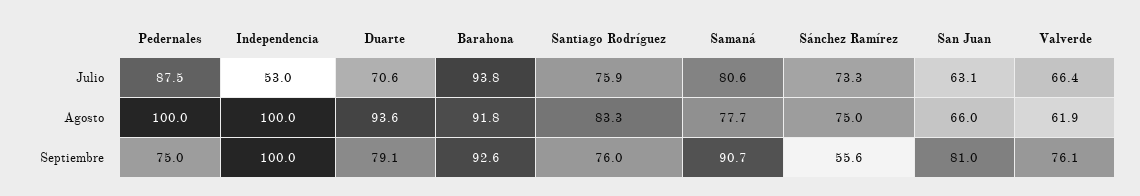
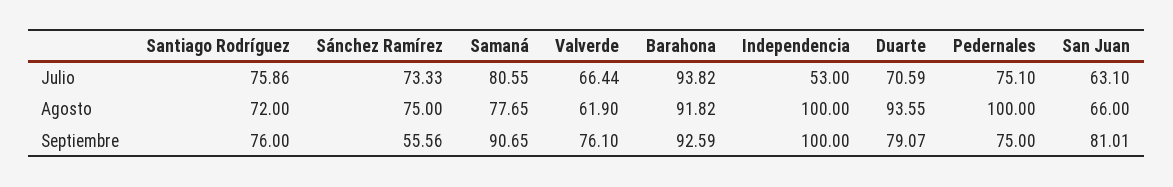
Pedernales, Julio: 87.5 -> 75.1
Santiago Rodríguez, Agosto: 83.3 -> 72

